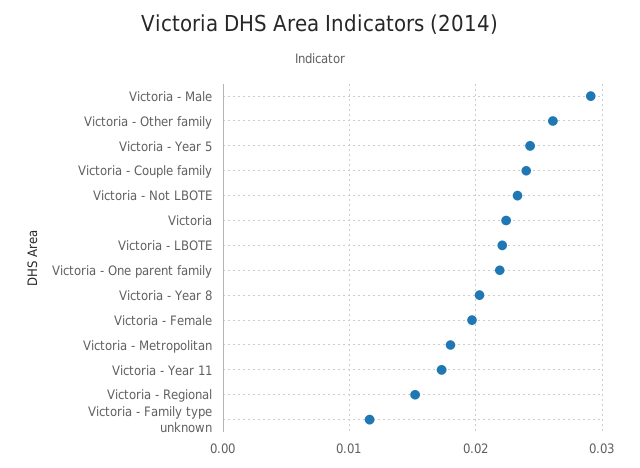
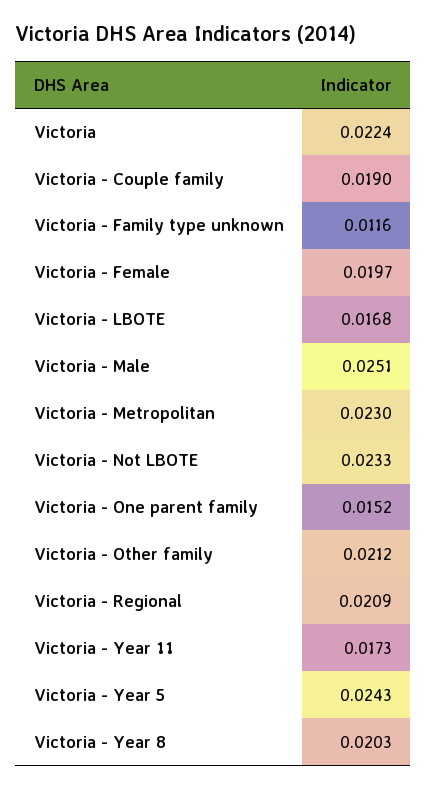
Victoria - Male: 0.029 -> 0.0251
Victoria - Other family: 0.026 -> 0.0212
Victoria - Couple family: 0.024 -> 0.019
Victoria - LBOTE: 0.022 -> 0.0168
Victoria - One parent family: 0.022 -> 0.0152
Victoria - Metropolitan: 0.018 -> 0.023
Victoria - Regional: 0.015 -> 0.0209

